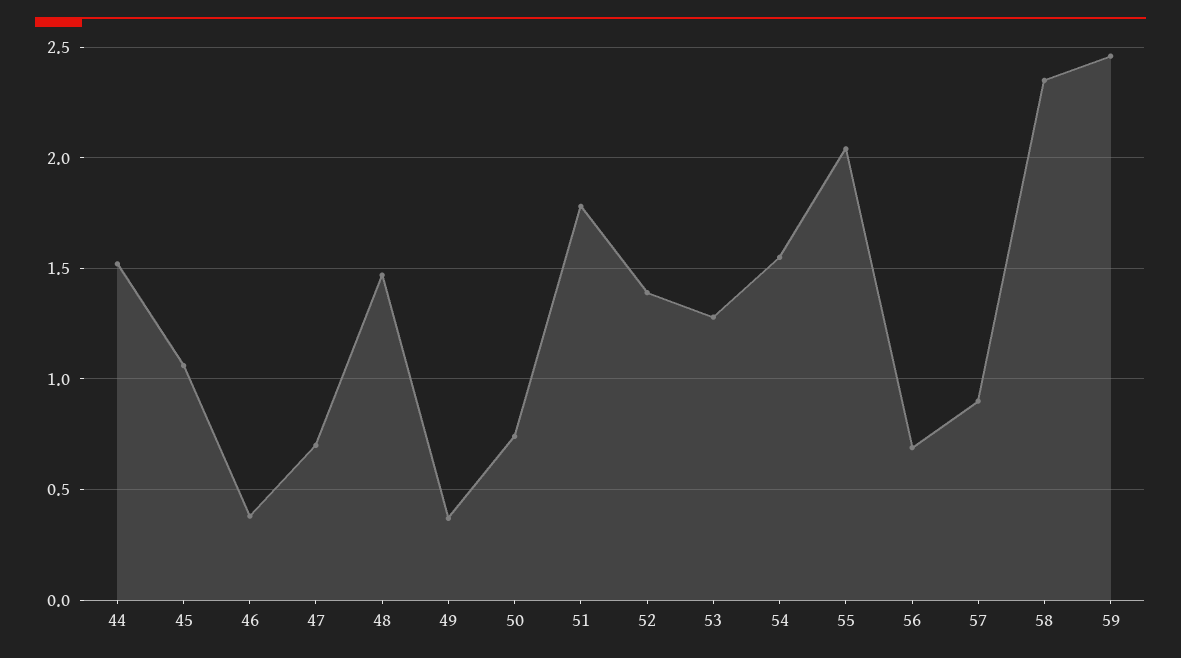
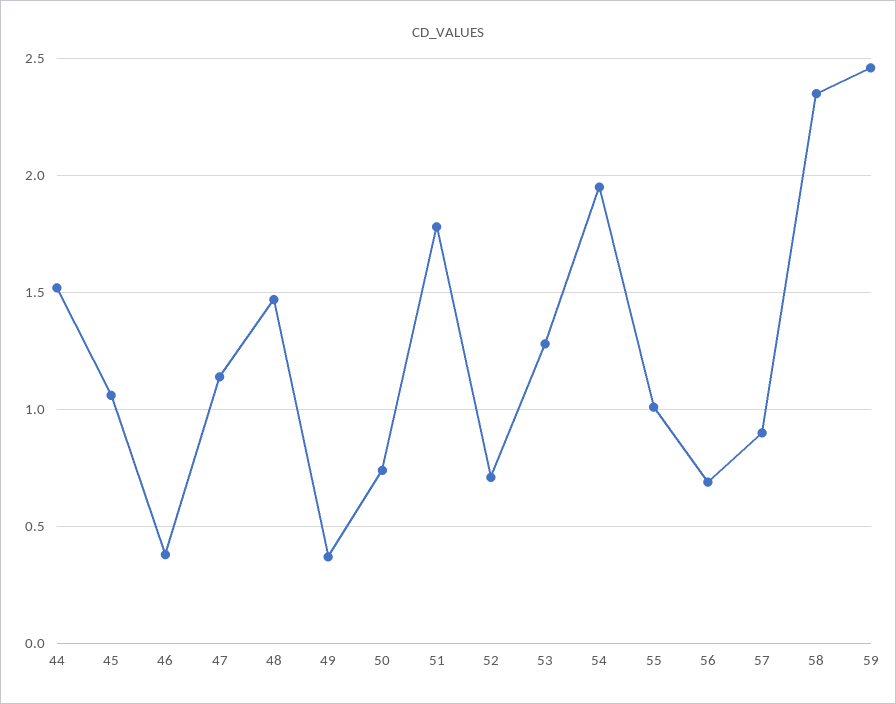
47: 0.7 -> 1.15
52: 1.4 -> 0.7
54: 1.55 -> 1.95
55: 2.05 -> 1

